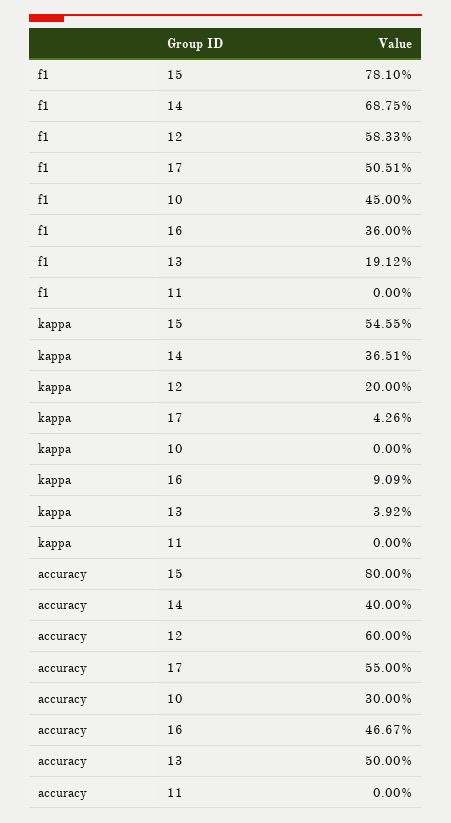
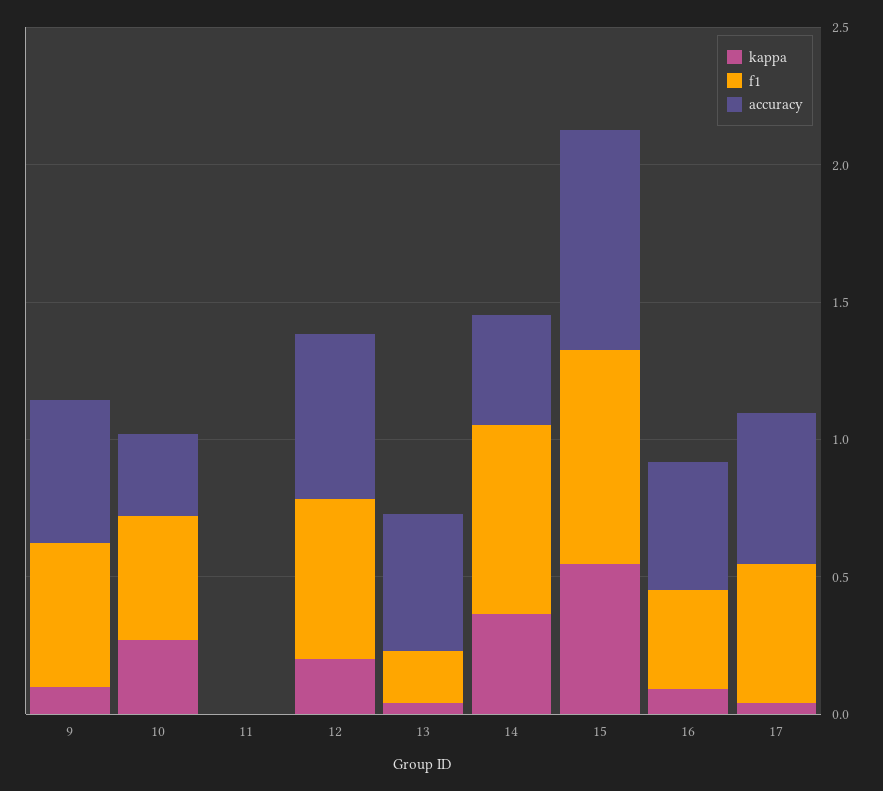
kappa, 10: 0 -> 0.3
kappa, 9: none -> 0.1
f1, 9: none -> 0.5
accuracy, 9: none -> 0.5

